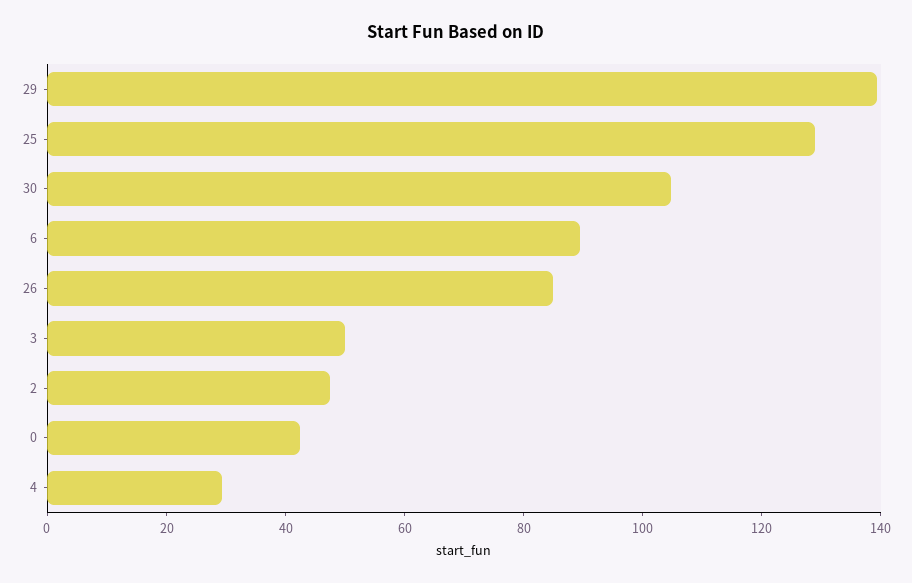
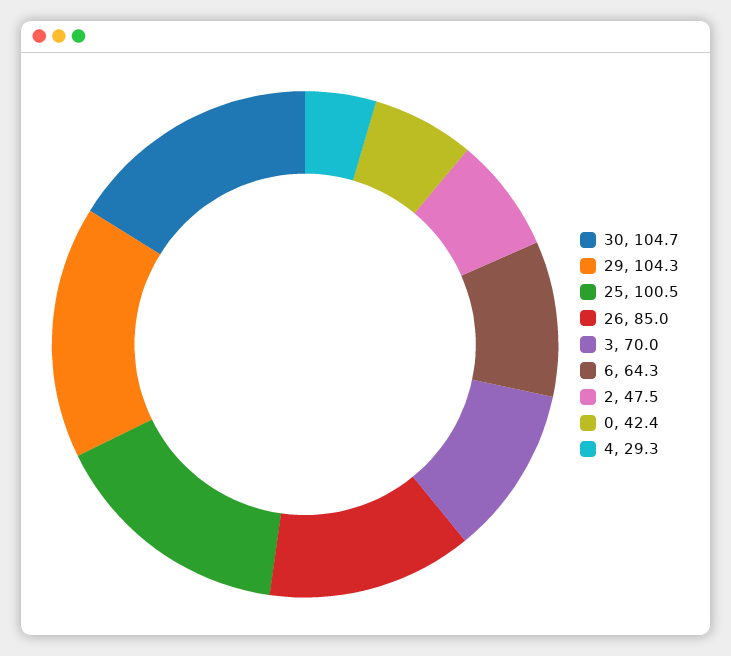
29: 140 -> 104.3
25: 130 -> 100.5
6: 90 -> 64.3
3: 50 -> 70

